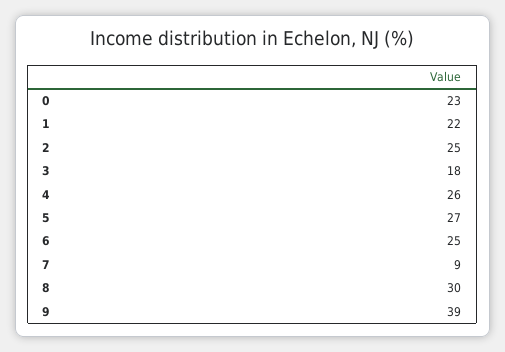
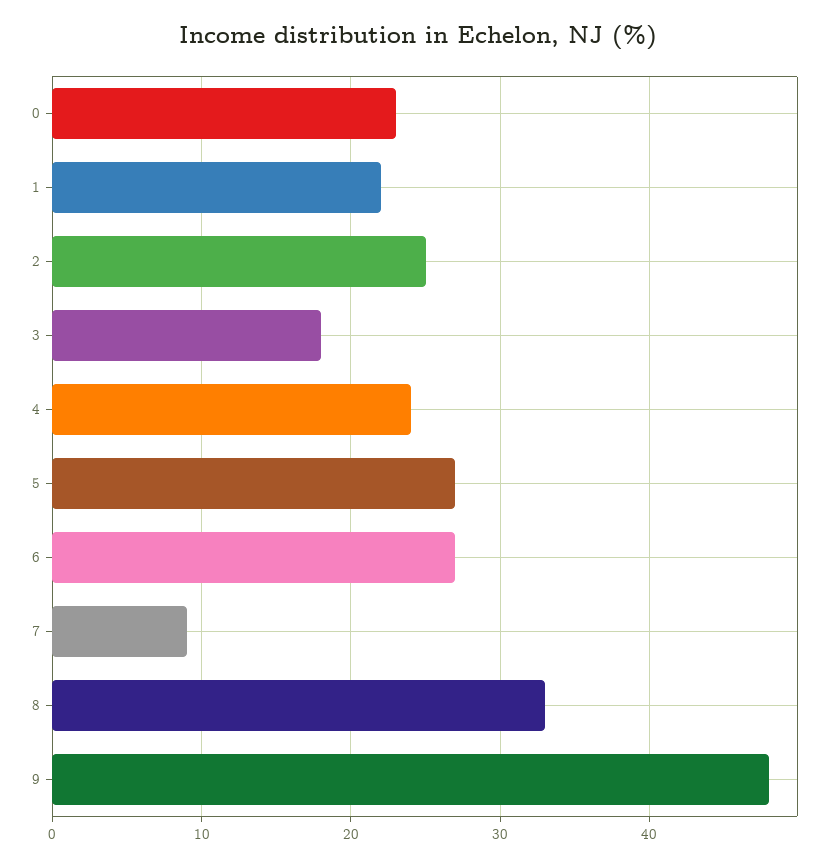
4: 26 -> 24
6: 25 -> 27
8: 30 -> 33
9: 39 -> 48

